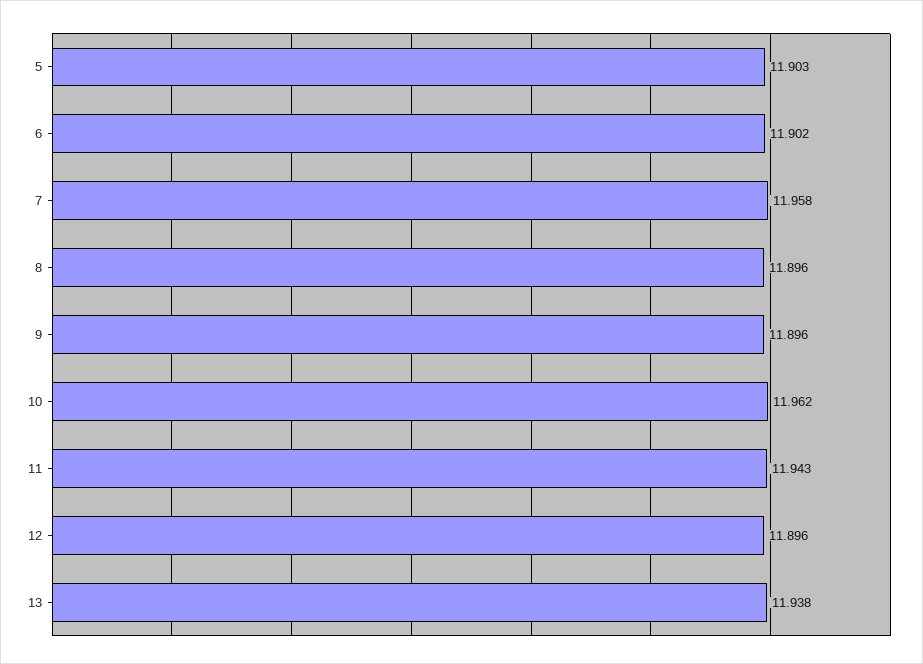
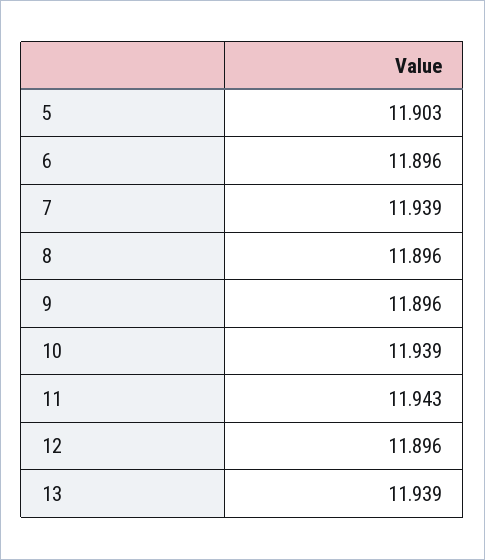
6: 11.902 -> 11.896
7: 11.958 -> 11.939
10: 11.962 -> 11.939
13: 11.938 -> 11.939

